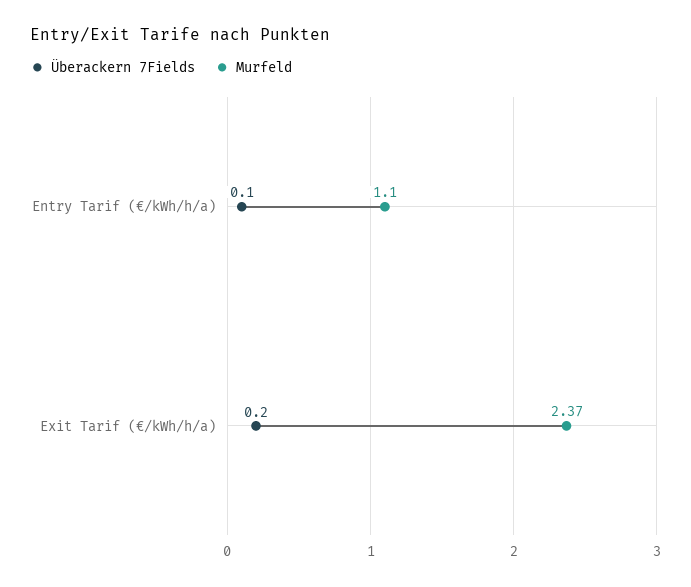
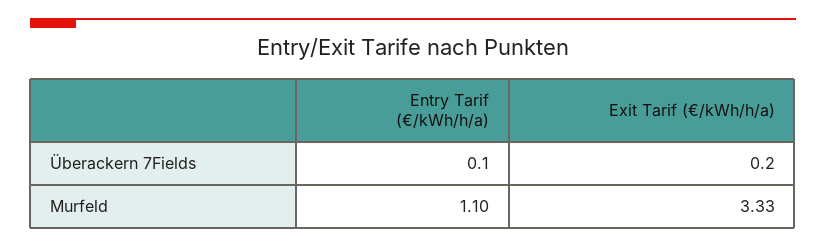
Murfeld, Exit Tarif (€/kWh/h/a): 2.37 -> 3.33

